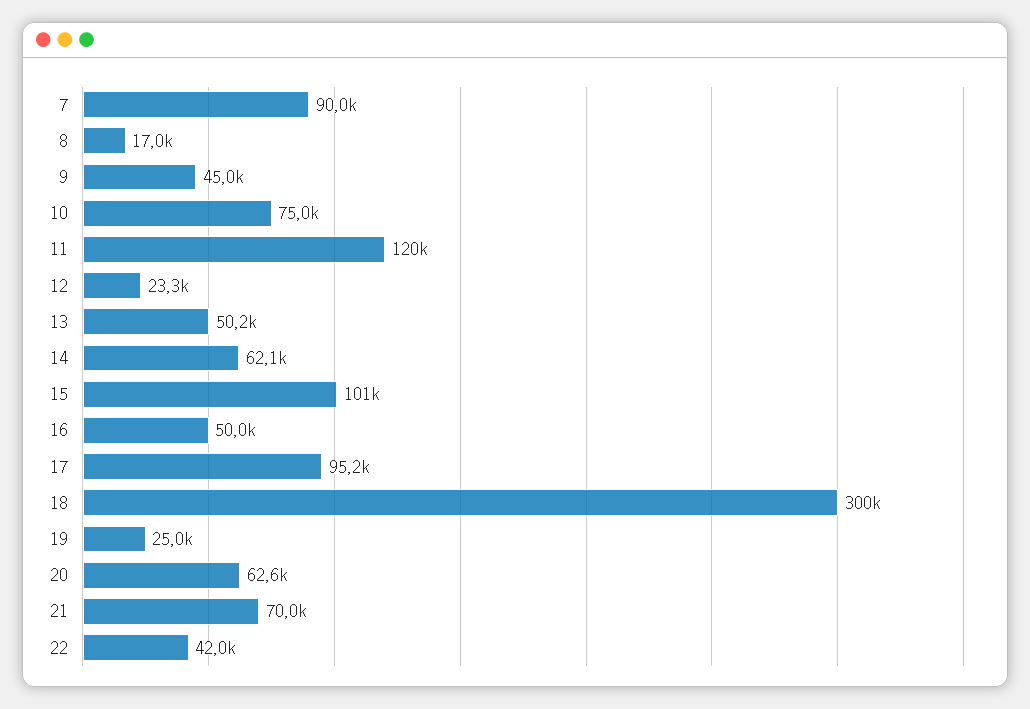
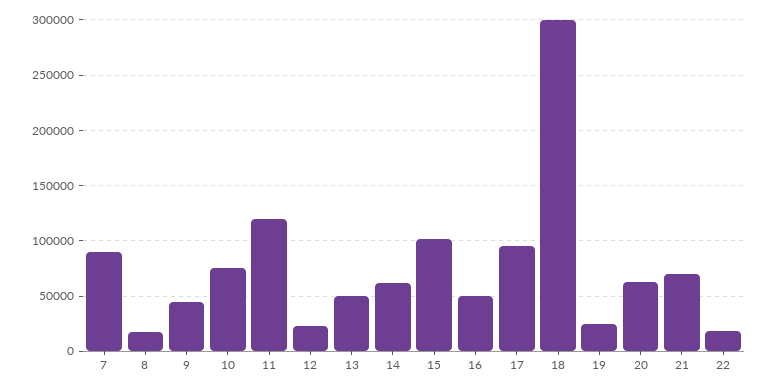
22: 42000 -> 20000

